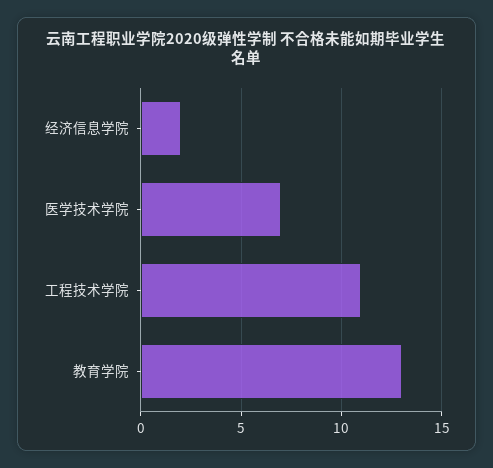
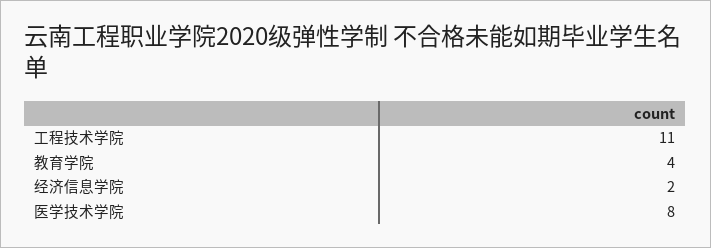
医学技术学院: 7 -> 8
教育学院: 13 -> 4

